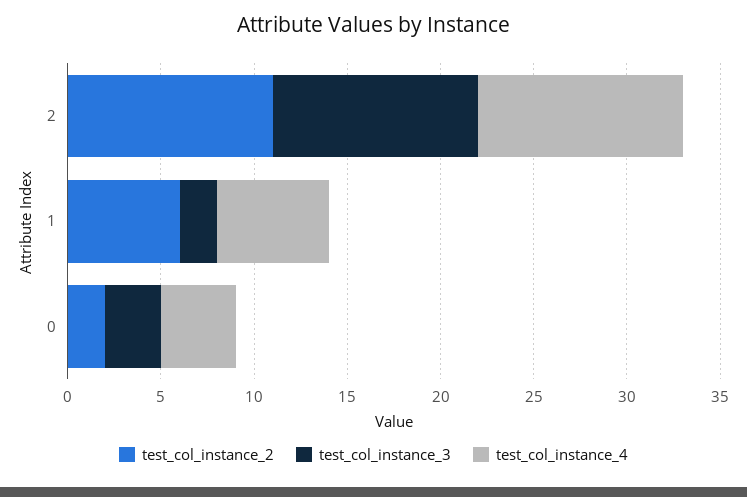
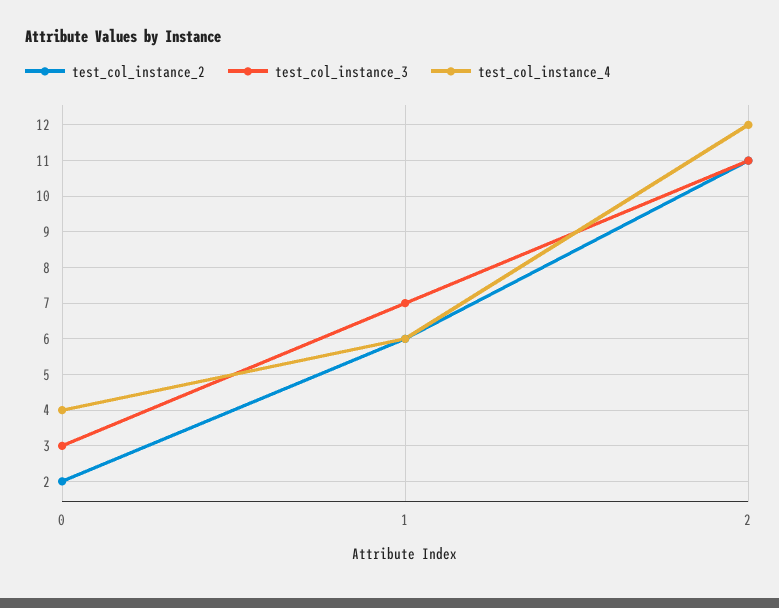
test_col_instance_4, 2: 11 -> 12
test_col_instance_3, 1: 2 -> 7

